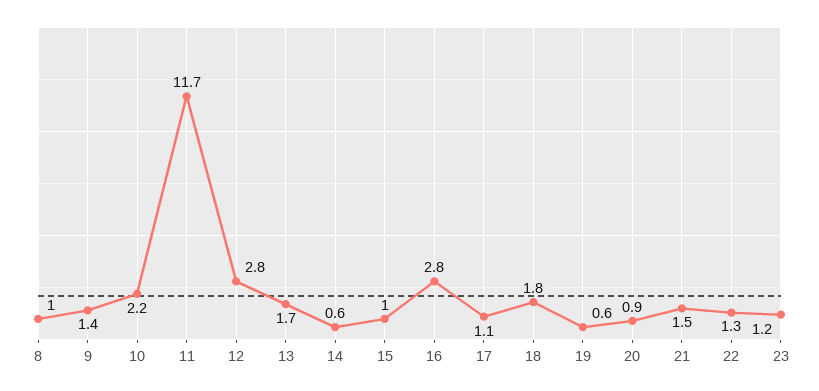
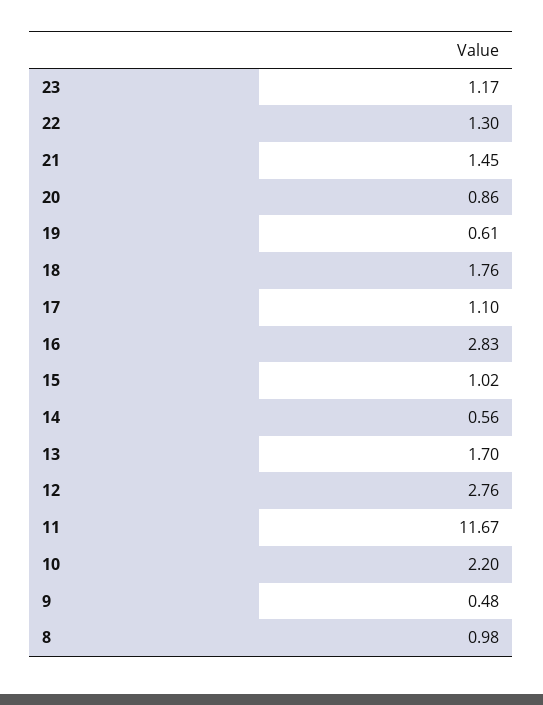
9: 1.4 -> 0.48

